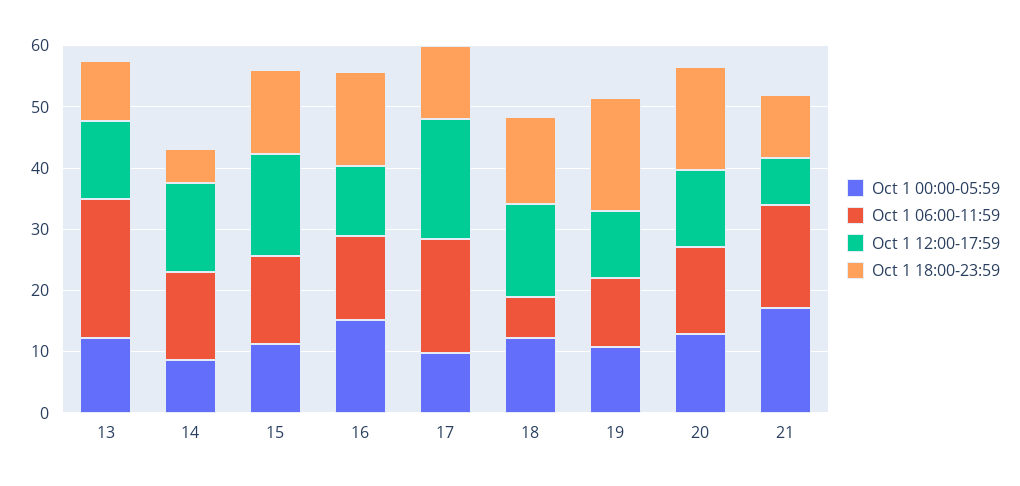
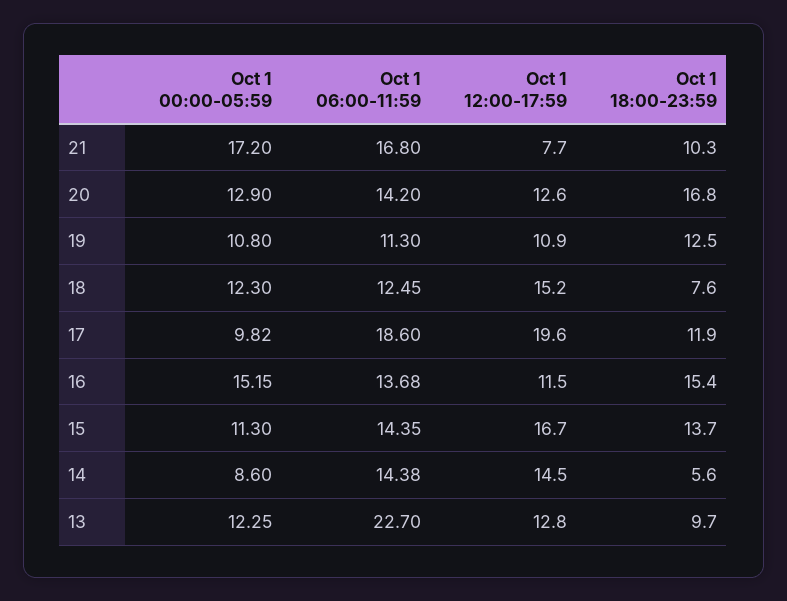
Oct 1 06:00-11:59, 18: 6 -> 12.45
Oct 1 18:00-23:59, 18: 14 -> 7.6
Oct 1 18:00-23:59, 19: 18 -> 12.5

